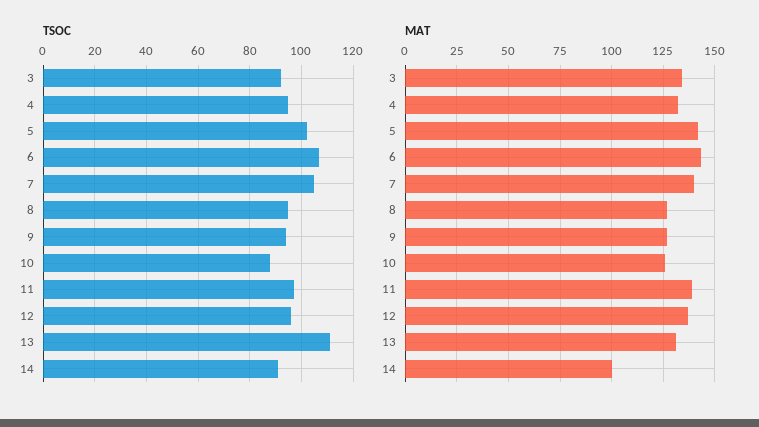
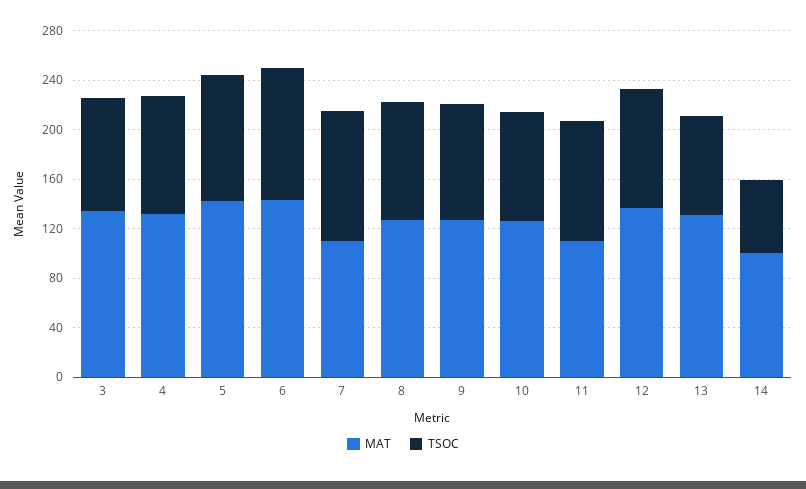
TSOC, 13: 110 -> 80
TSOC, 14: 90 -> 60
MAT, 7: 140 -> 110
MAT, 11: 140 -> 110

